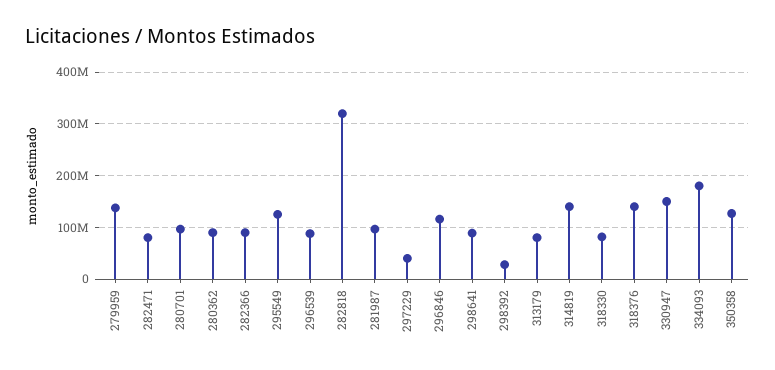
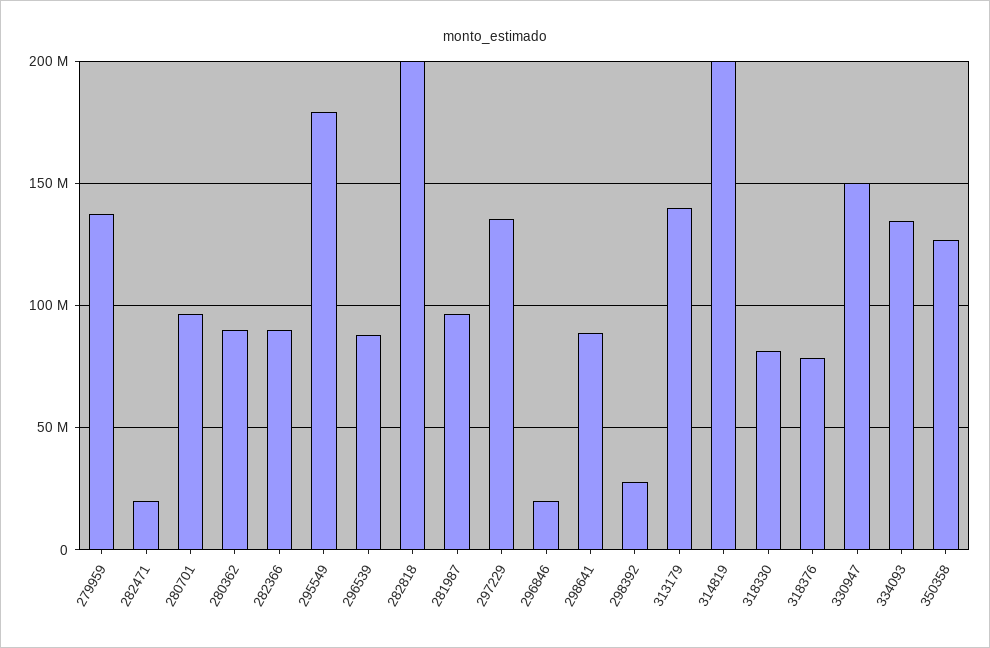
282471: 80000000 -> 20000000
295549: 120000000 -> 180000000
282818: 320000000 -> 200000000
297229: 40000000 -> 135000000
296846: 120000000 -> 20000000
313179: 80000000 -> 140000000
314819: 140000000 -> 200000000
318376: 140000000 -> 80000000
334093: 180000000 -> 135000000

